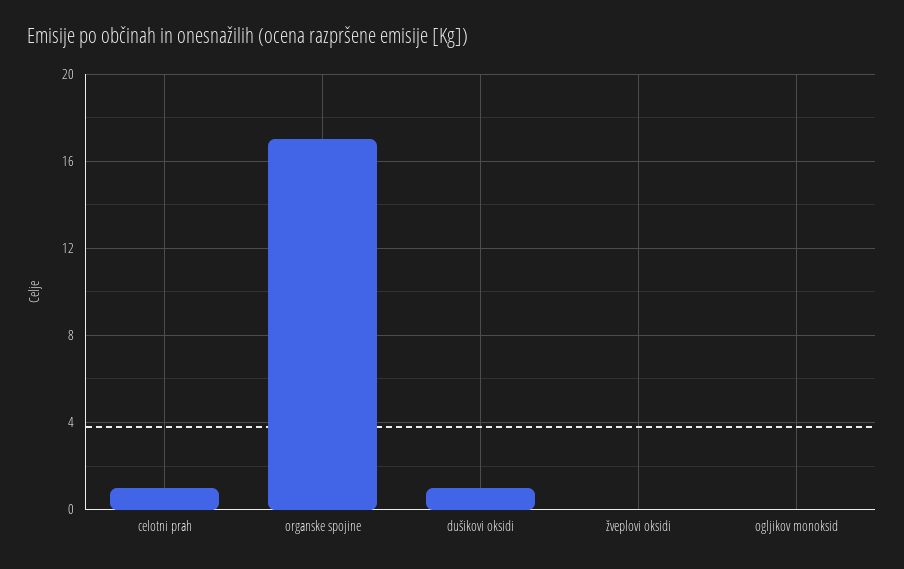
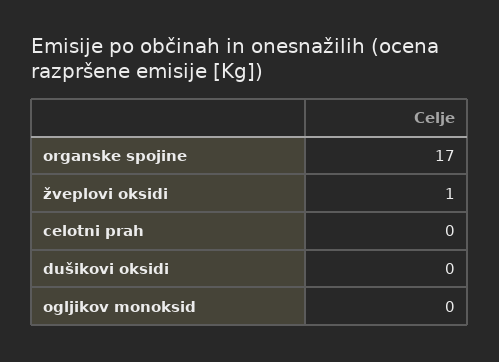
celotni prah: 1 -> 0
dušikovi oksidi: 1 -> 0
žveplovi oksidi: 0 -> 1

